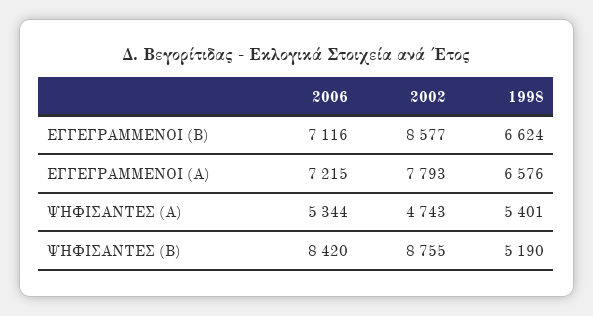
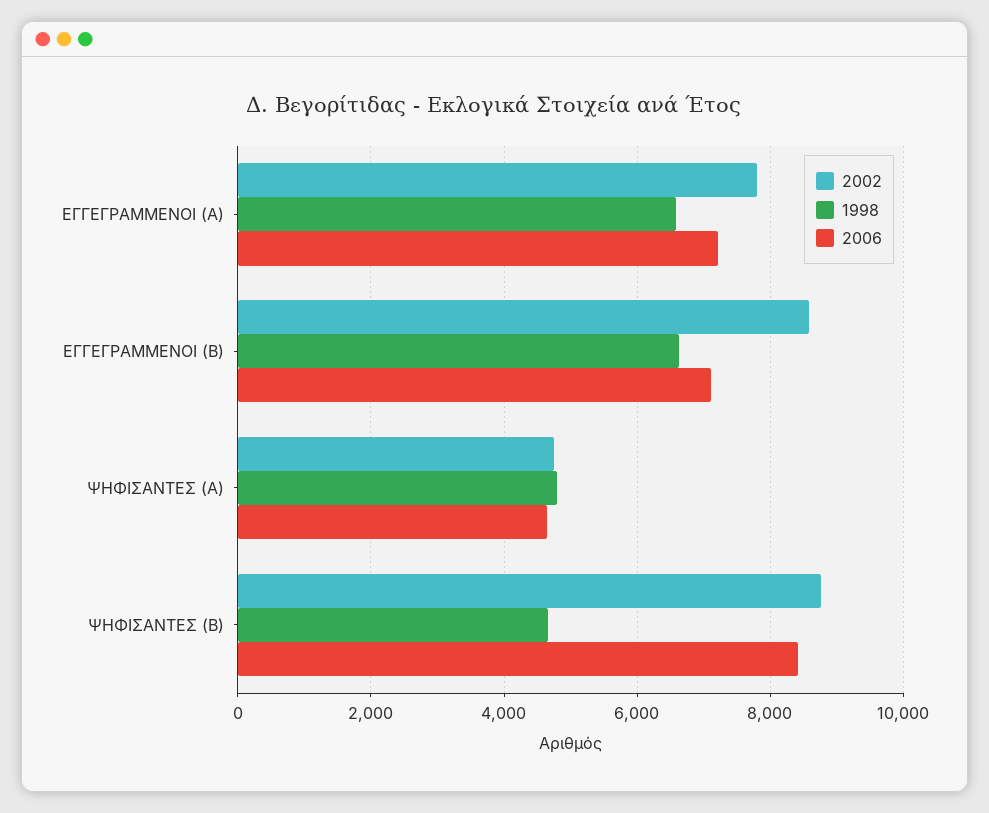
2006, ΨΗΦΙΣΑΝΤΕΣ (Α): 5344 -> 4600
1998, ΨΗΦΙΣΑΝΤΕΣ (Α): 5401 -> 4800
1998, ΨΗΦΙΣΑΝΤΕΣ (Β): 5190 -> 4600

